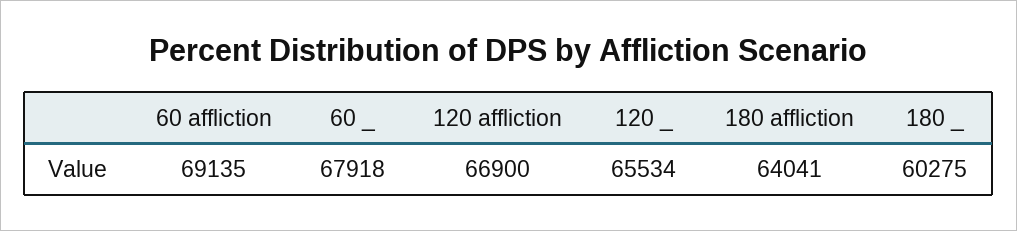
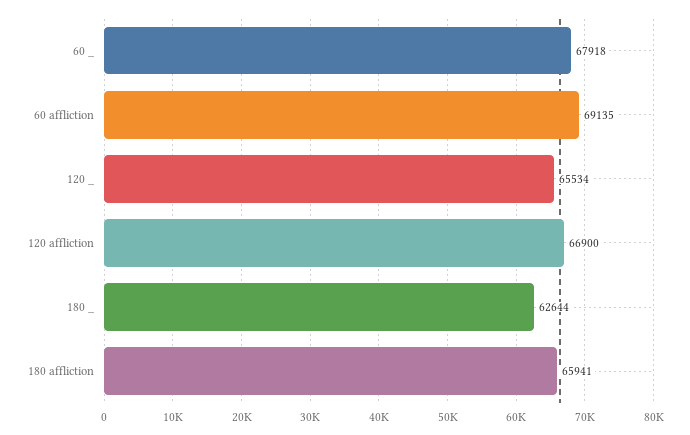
180 affliction: 64041 -> 65941
180 _: 60275 -> 62644

